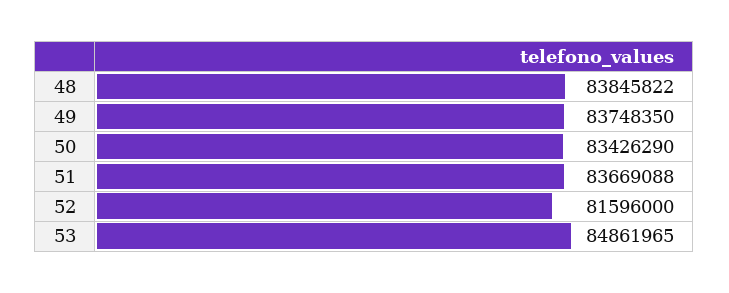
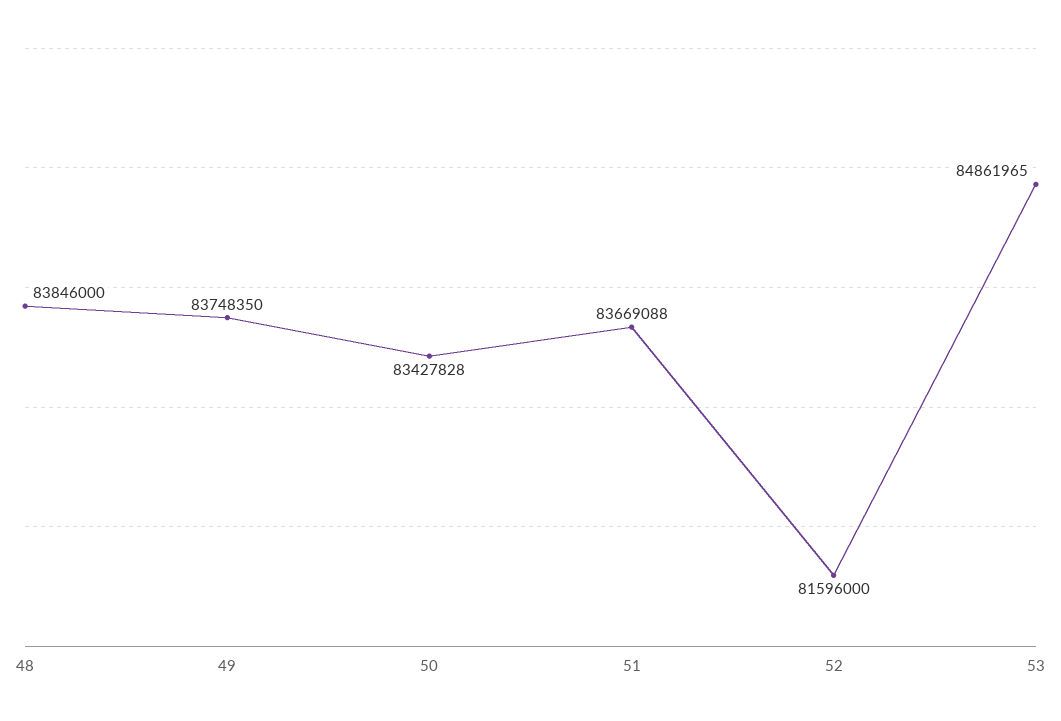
48: 83845822 -> 83846000
50: 83426290 -> 83427828

